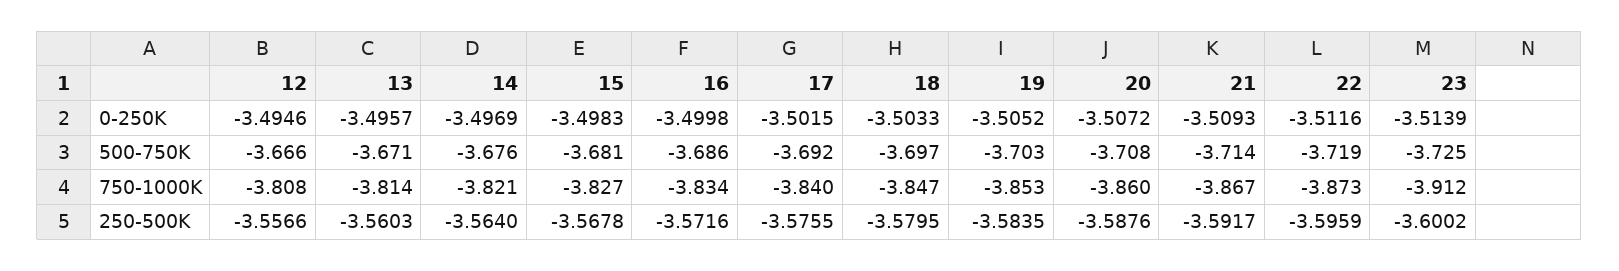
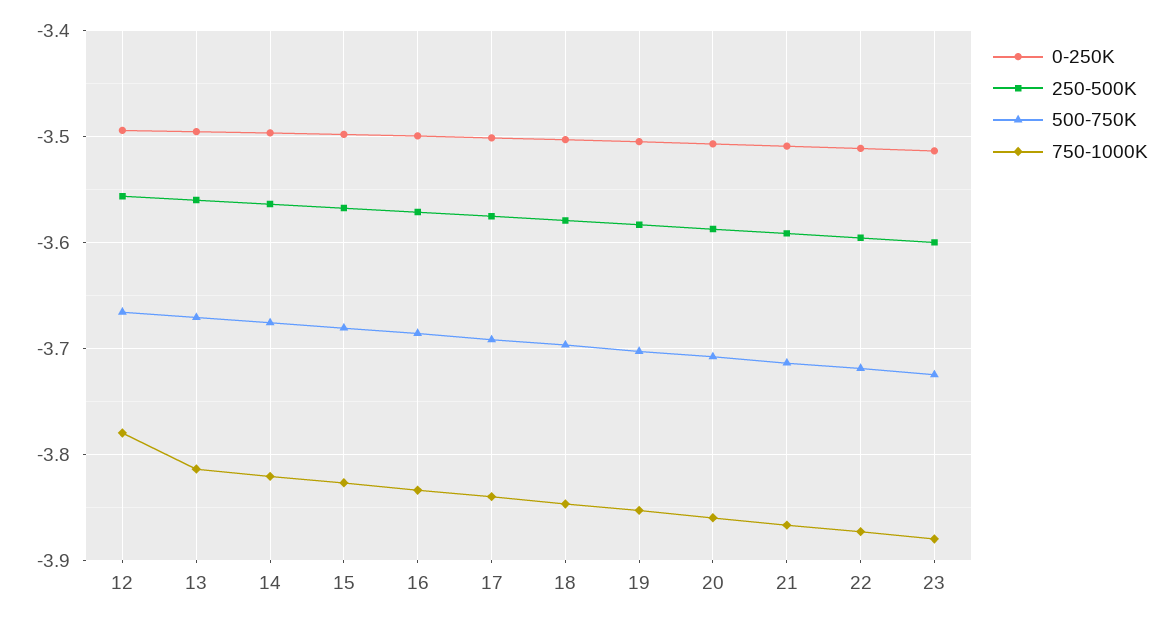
750-1000K, 12: -3.808 -> -3.78
750-1000K, 23: -3.912 -> -3.88

